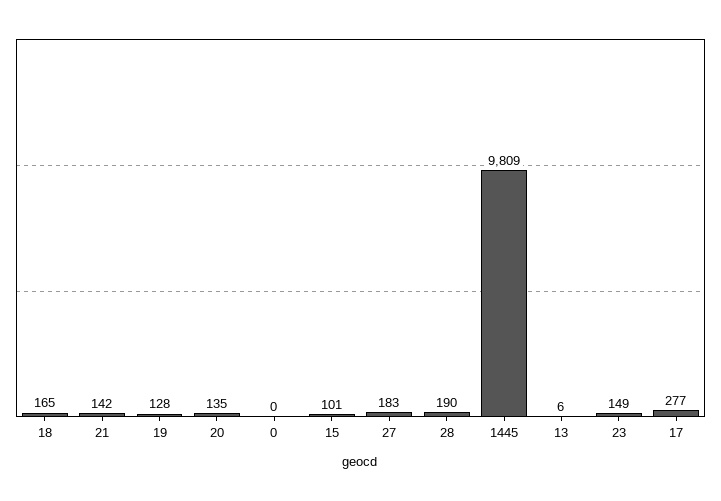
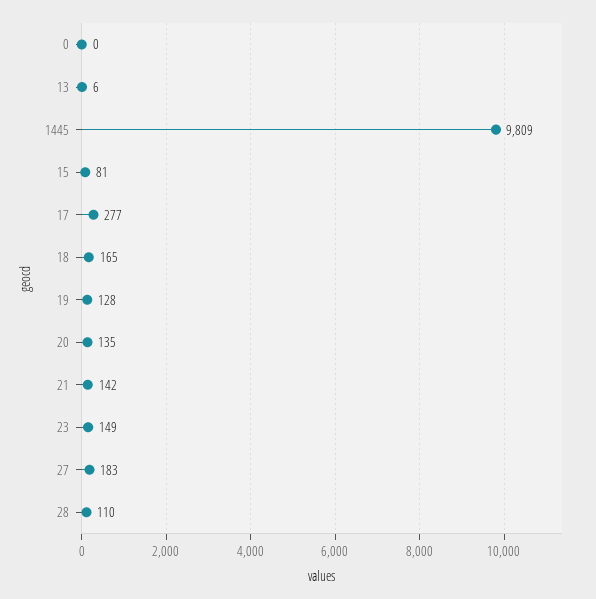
15: 101 -> 81
28: 190 -> 110

